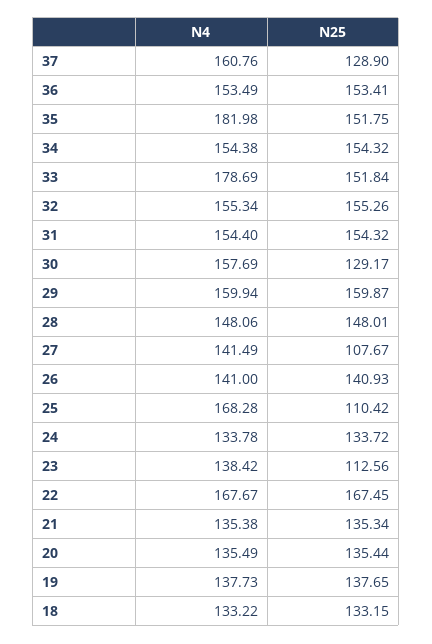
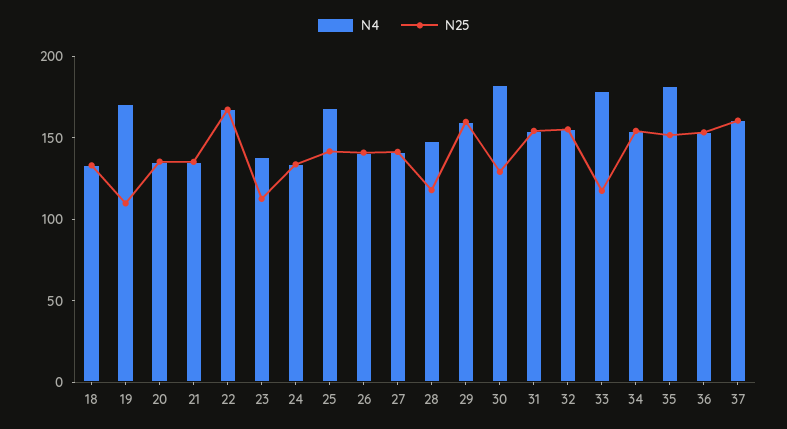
N25, 37: 128.9 -> 160
N25, 33: 151.84 -> 120
N4, 30: 157.69 -> 180
N25, 28: 148.01 -> 120
N25, 27: 107.67 -> 140
N25, 25: 110.42 -> 140
N4, 19: 137.73 -> 170
N25, 19: 137.65 -> 110

